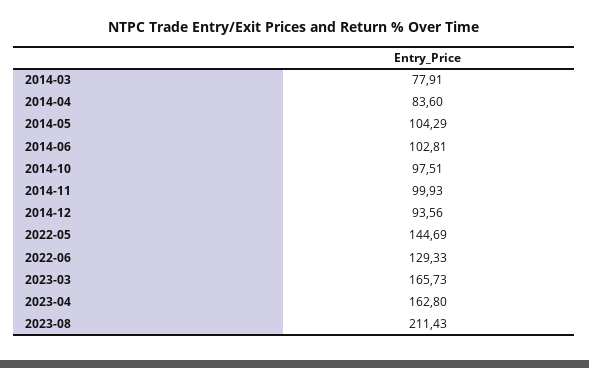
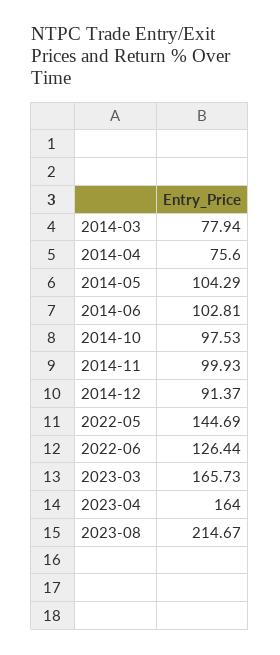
2014-03: 77.91 -> 77.94
2014-04: 83.6 -> 75.6
2014-10: 97.51 -> 97.53
2014-12: 93.56 -> 91.37
2022-06: 129.33 -> 126.44
2023-04: 162.8 -> 164
2023-08: 211.43 -> 214.67

